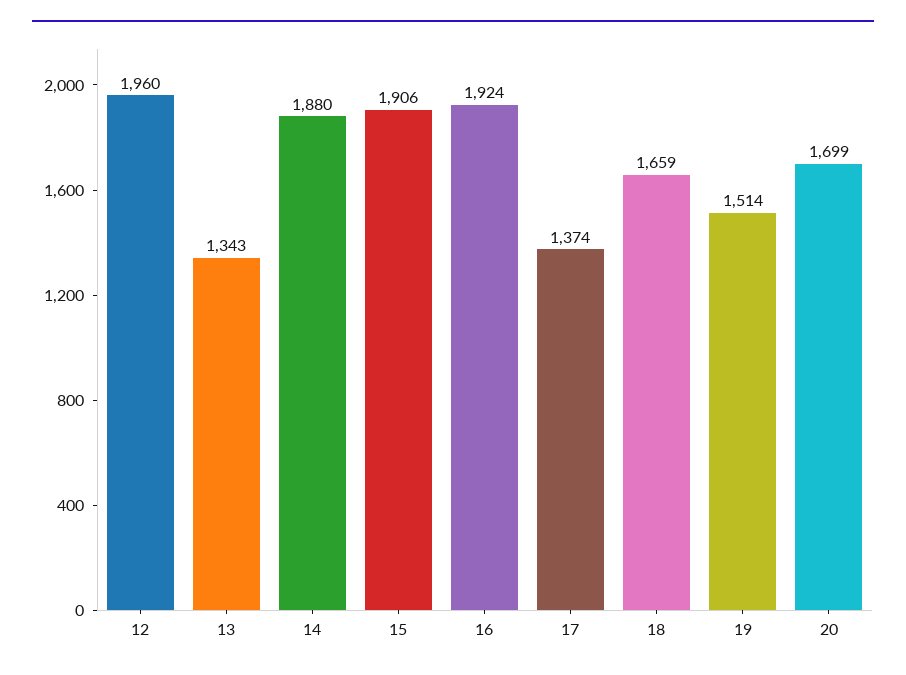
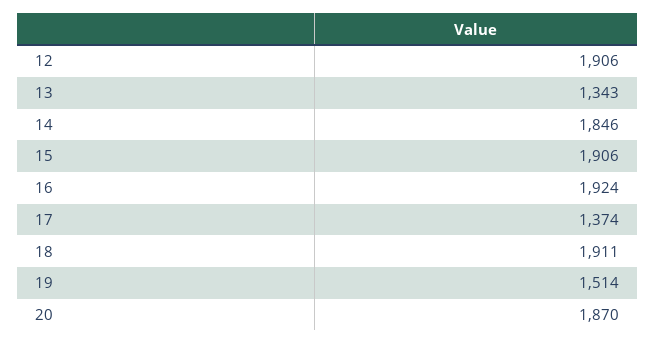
12: 1960 -> 1906
14: 1880 -> 1846
18: 1659 -> 1911
20: 1699 -> 1870

